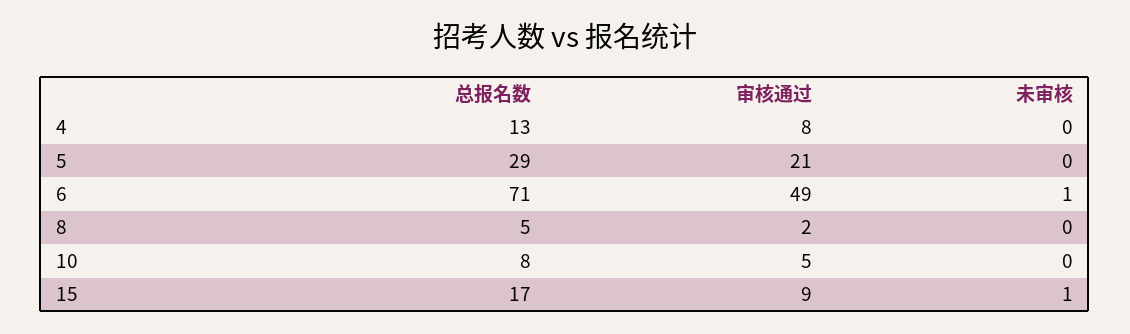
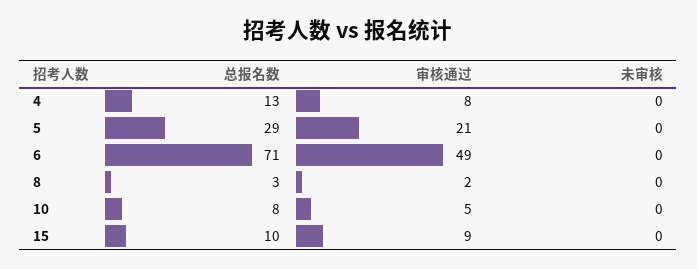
未审核, 6: 1 -> 0
总报名数, 8: 5 -> 3
总报名数, 15: 17 -> 10
未审核, 15: 1 -> 0

